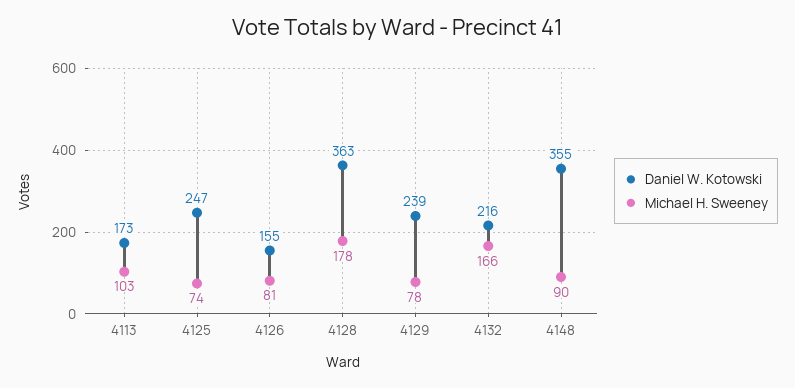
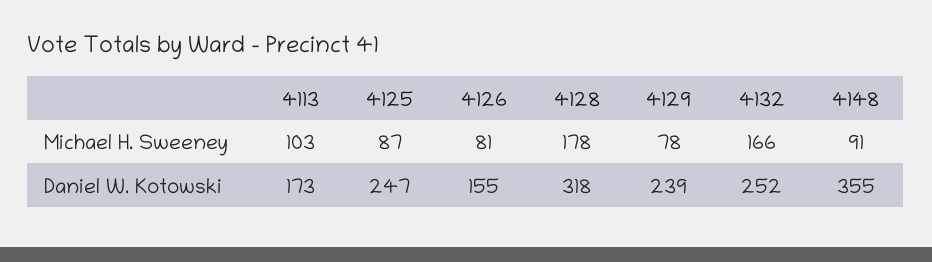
Michael H. Sweeney, 4125: 74 -> 87
Daniel W. Kotowski, 4128: 363 -> 318
Daniel W. Kotowski, 4132: 216 -> 252
Michael H. Sweeney, 4148: 90 -> 91

